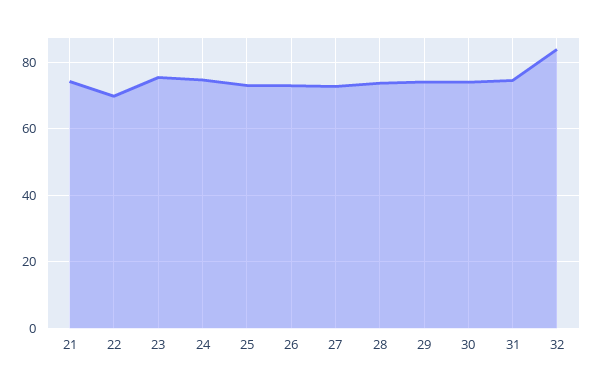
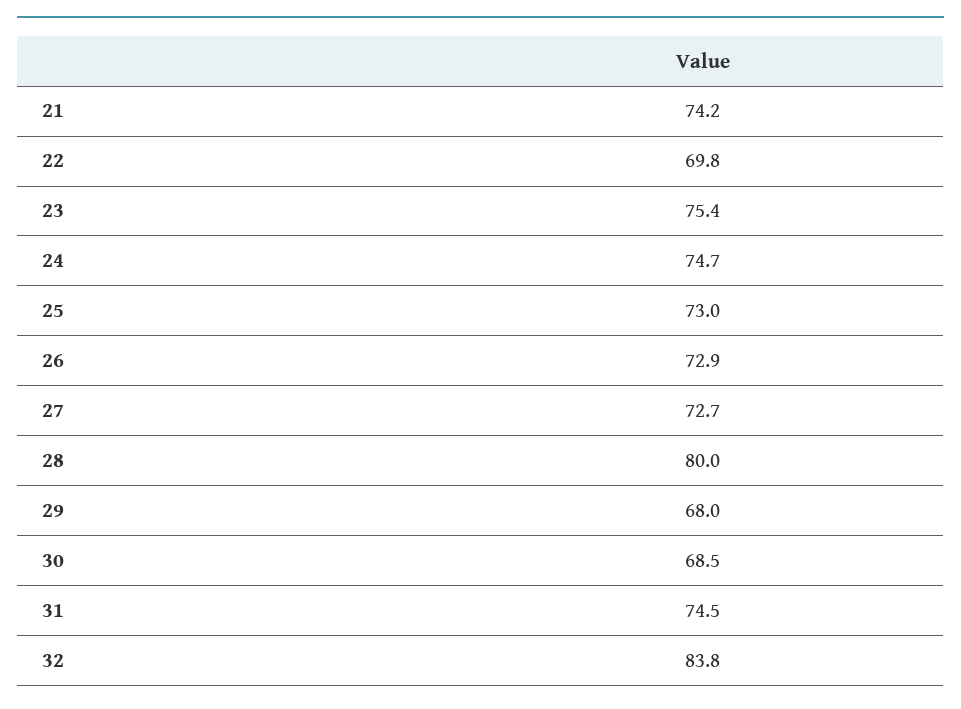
28: 74 -> 80
29: 74 -> 68
30: 74 -> 68.5

